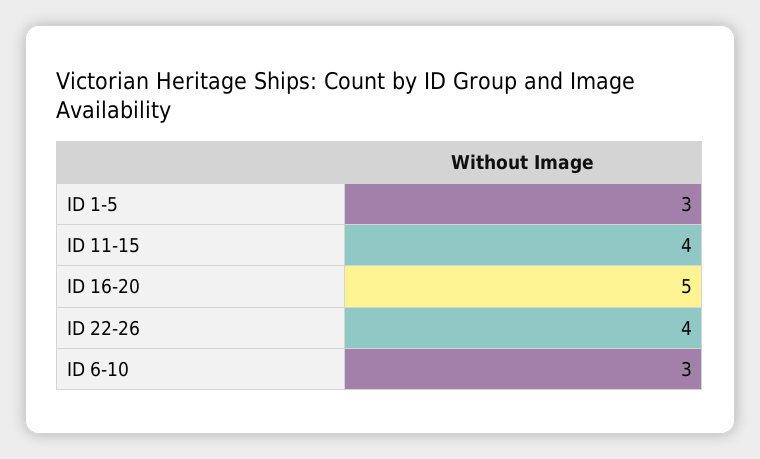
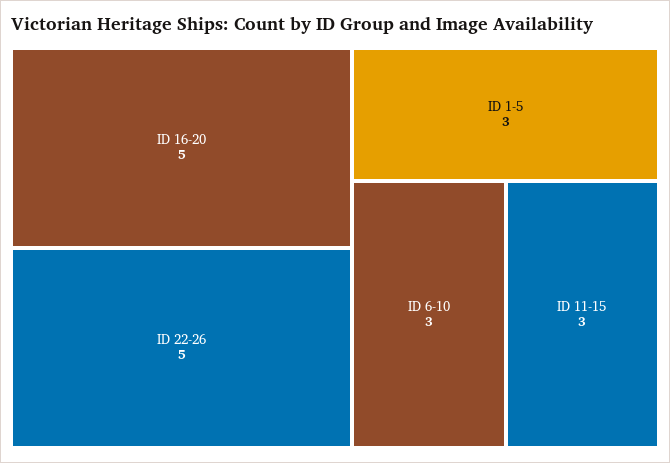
ID 11-15: 4 -> 3
ID 22-26: 4 -> 5

